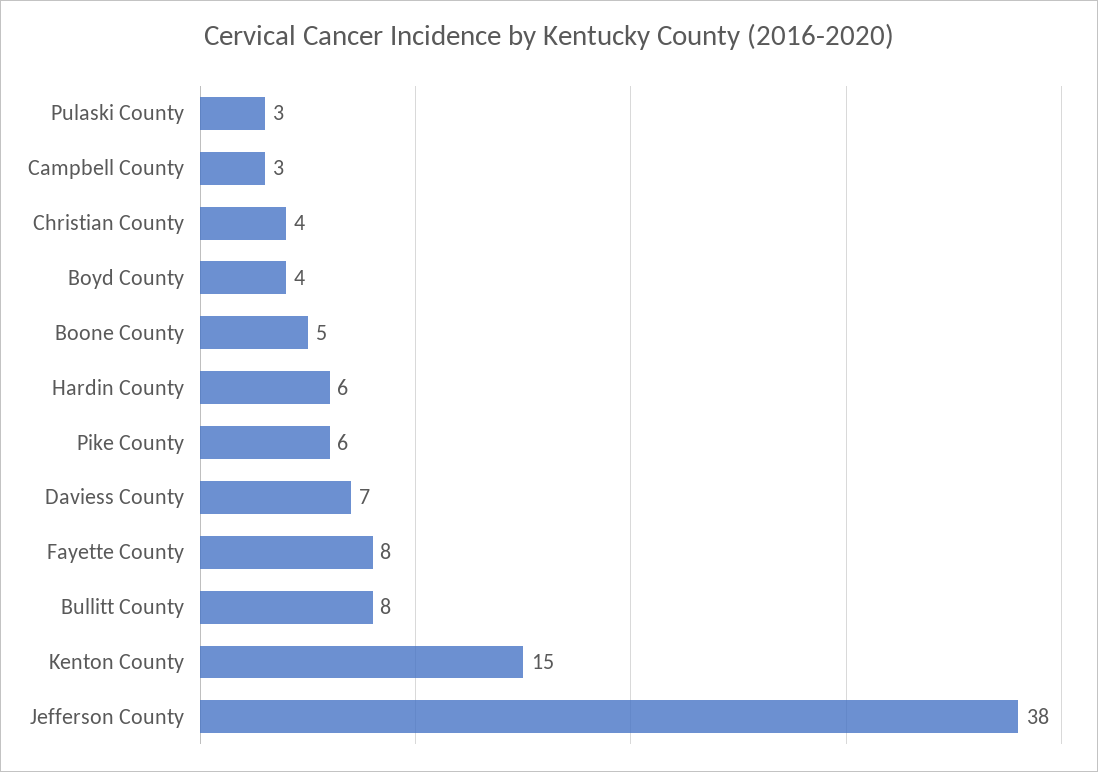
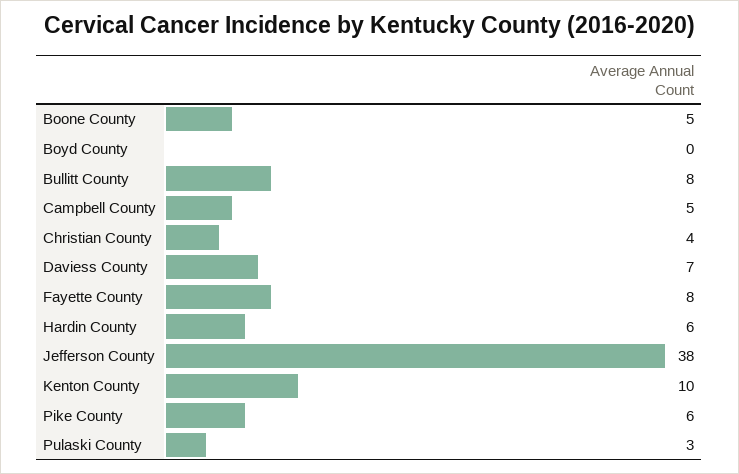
Campbell County: 3 -> 5
Boyd County: 4 -> 0
Kenton County: 15 -> 10

